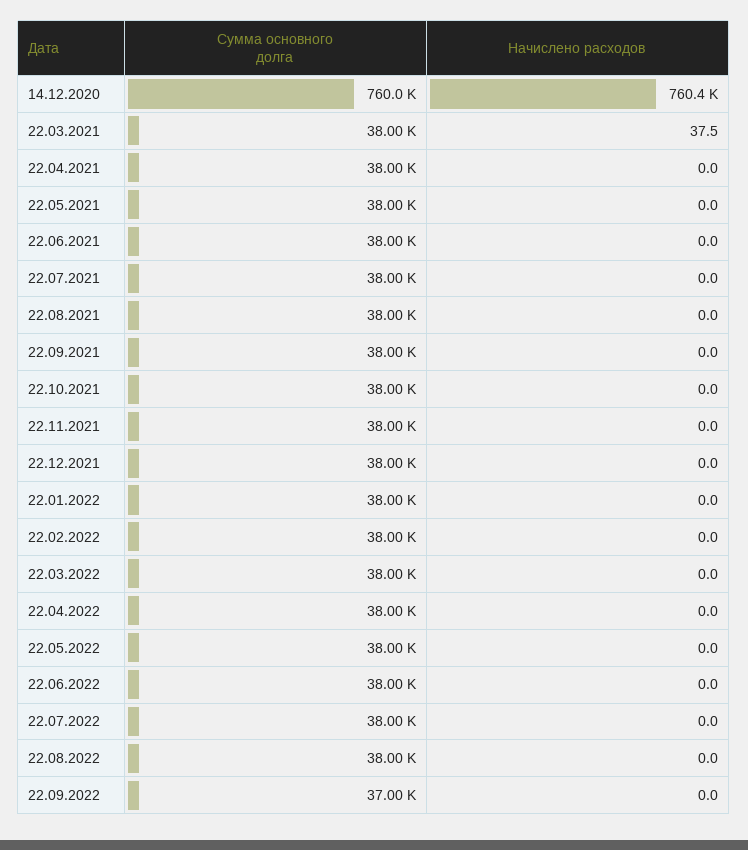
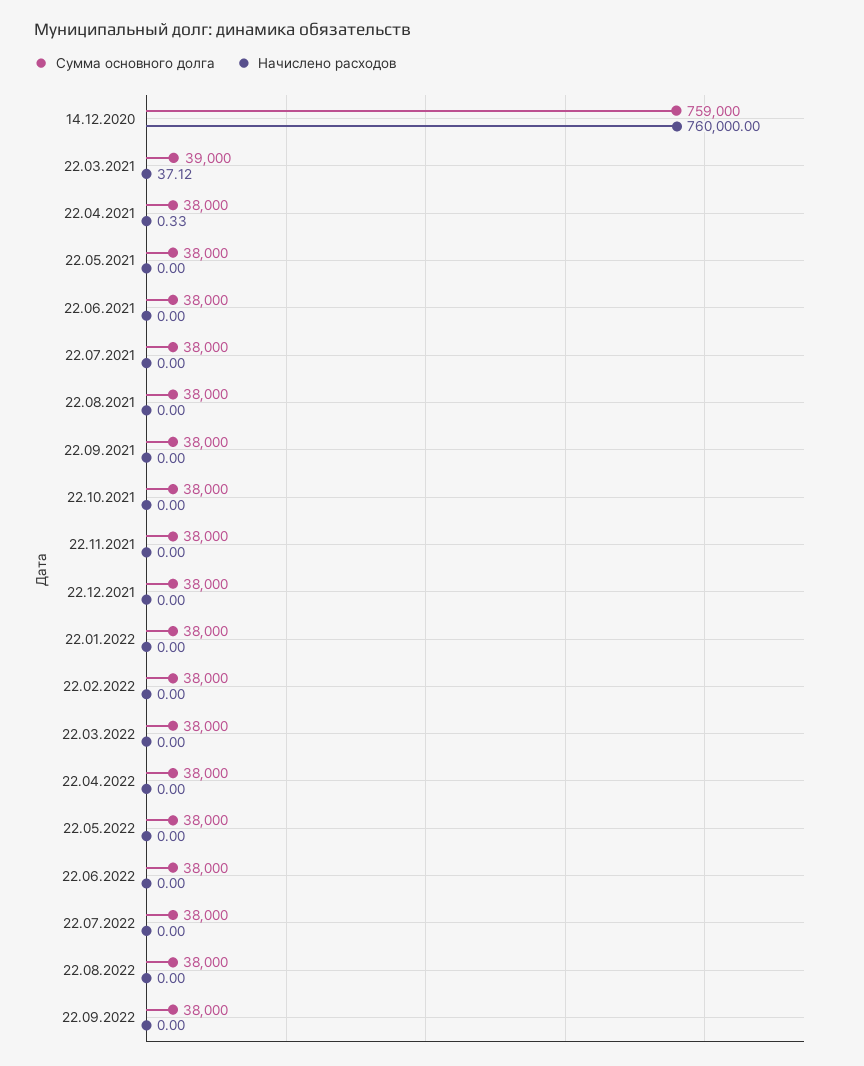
Сумма основного долга, 14.12.2020: 760000 -> 759000
Начислено расходов, 14.12.2020: 760400 -> 760000
Сумма основного долга, 22.03.2021: 38000 -> 39000
Начислено расходов, 22.03.2021: 37.5 -> 37.12
Начислено расходов, 22.04.2021: 0 -> 0.33
Сумма основного долга, 22.09.2022: 37000 -> 38000

